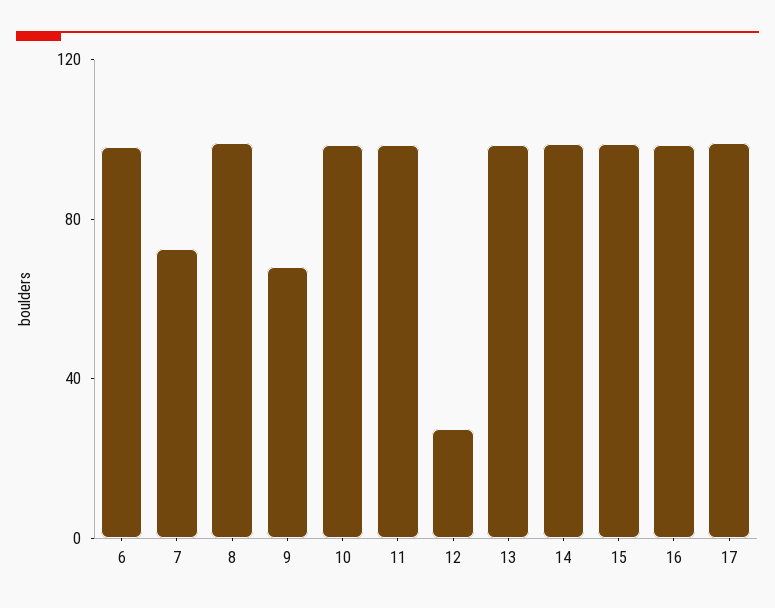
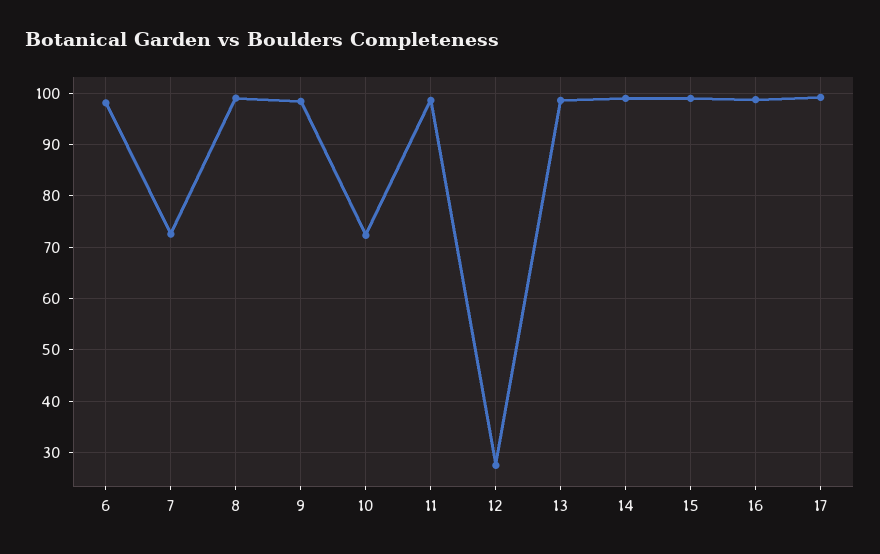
9: 70 -> 98
10: 100 -> 72

